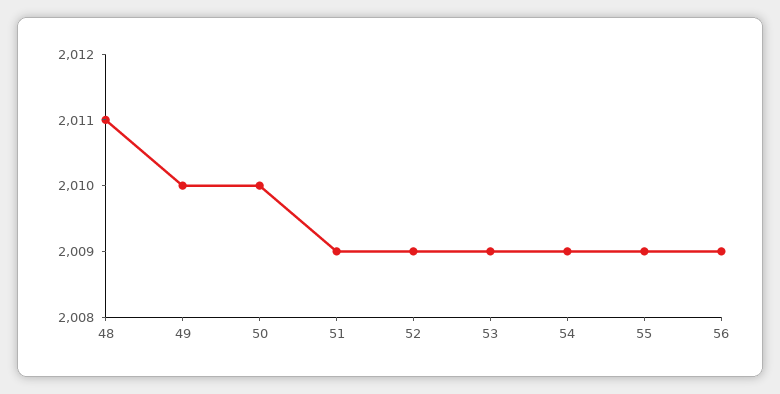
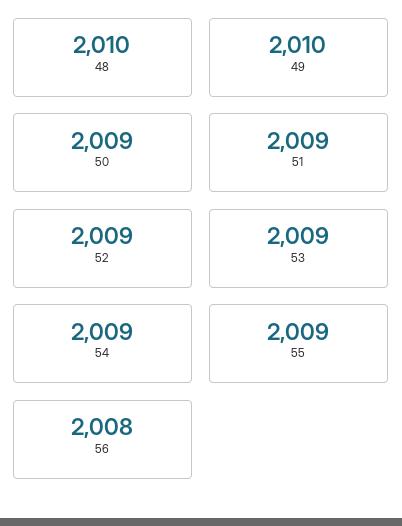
48: 2011 -> 2010
50: 2010 -> 2009
56: 2009 -> 2008

